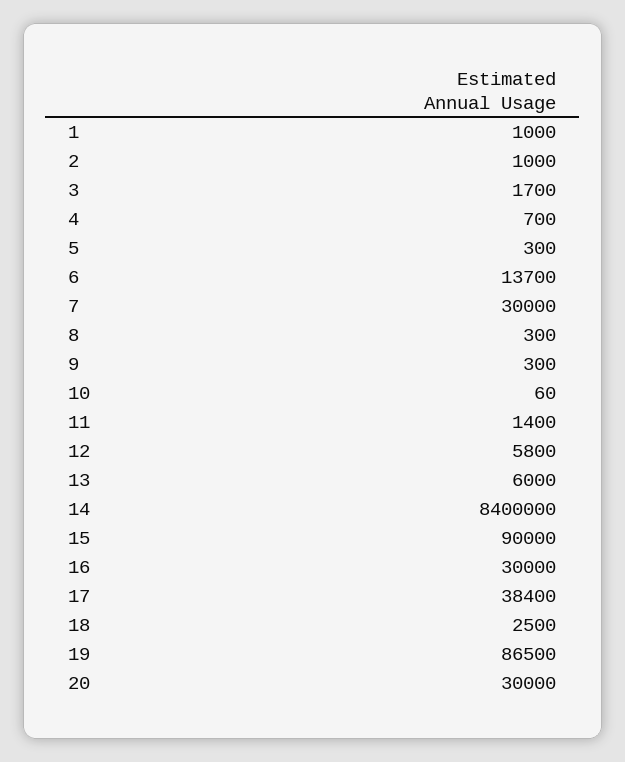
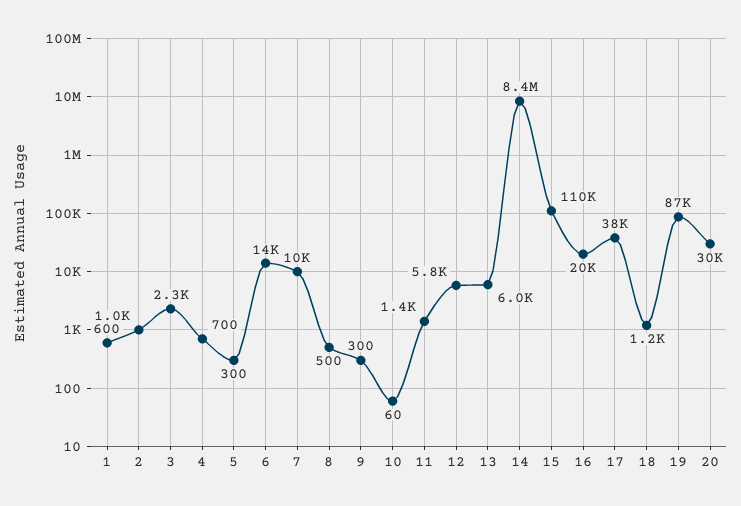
1: 1000 -> 600
3: 1700 -> 2300
7: 30000 -> 10000
8: 300 -> 500
15: 90000 -> 110000
16: 30000 -> 20000
18: 2500 -> 1200

